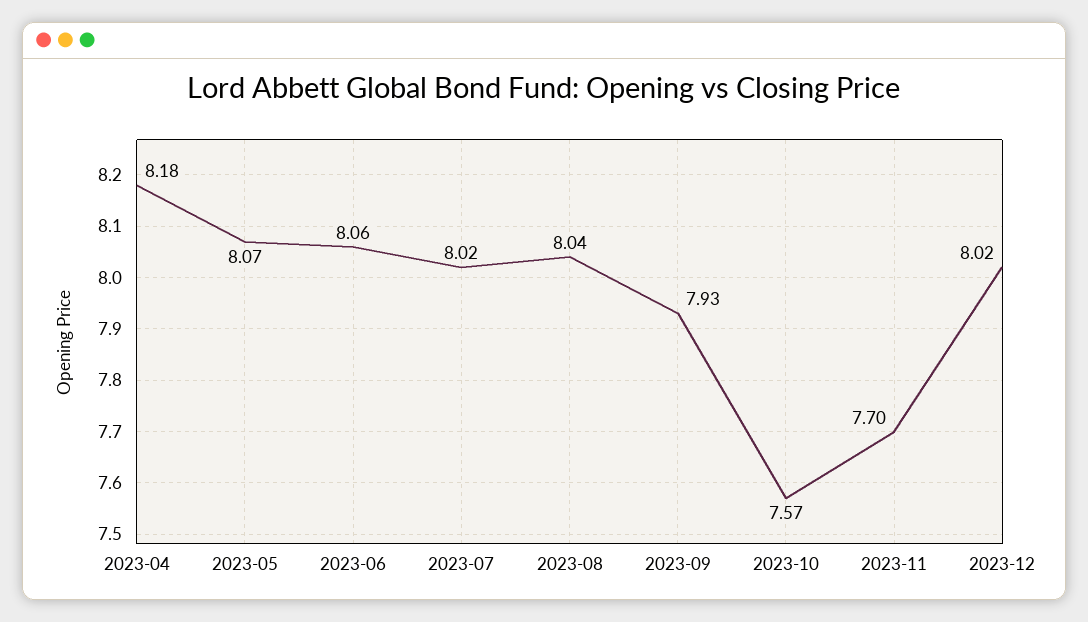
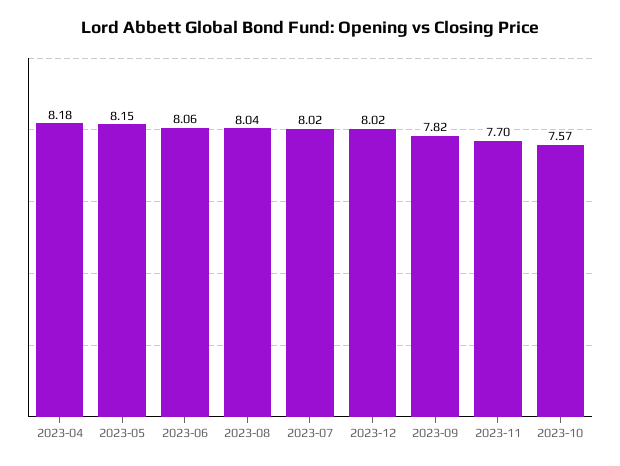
2023-05: 8.07 -> 8.15
2023-09: 7.93 -> 7.82

